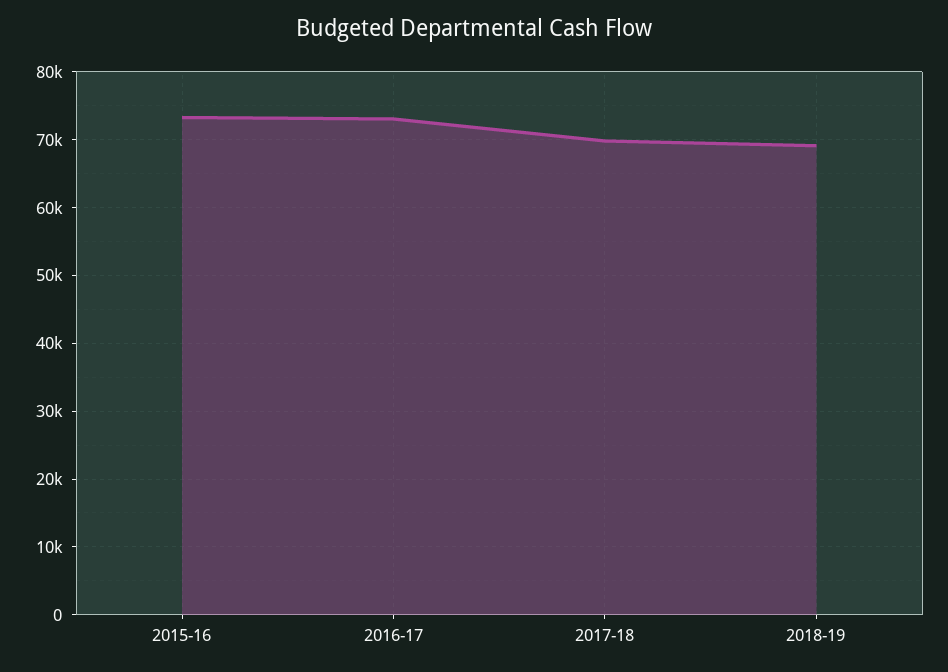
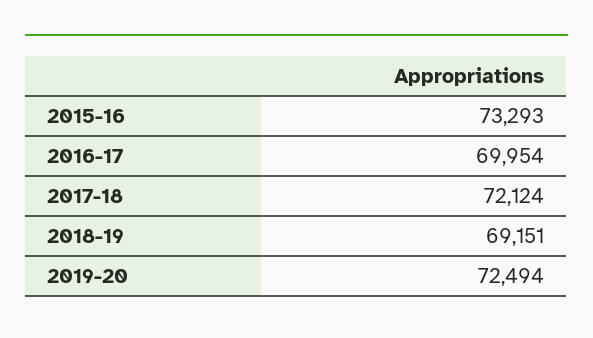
2016-17: 73000 -> 69954
2017-18: 70000 -> 72124
2019-20: none -> 72494

